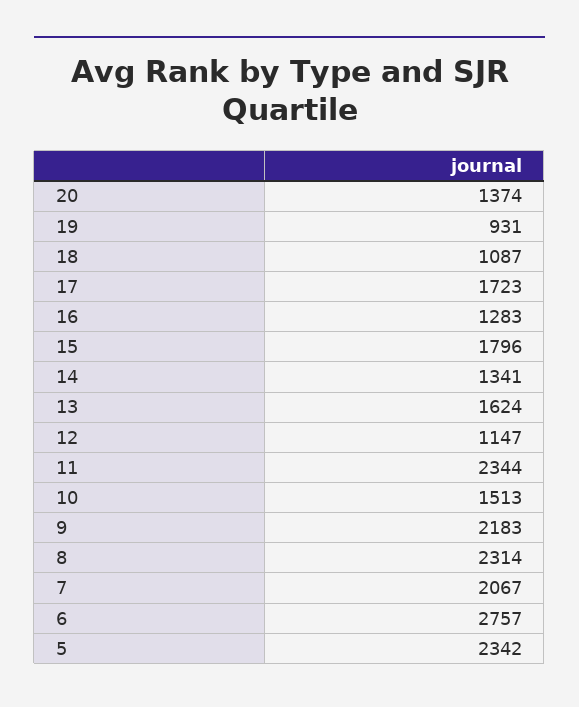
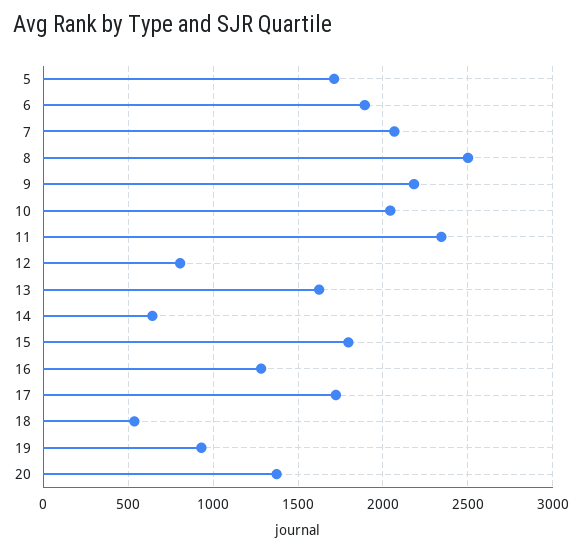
18: 1087 -> 550
14: 1341 -> 650
12: 1147 -> 800
10: 1513 -> 2050
8: 2314 -> 2500
6: 2757 -> 1900
5: 2342 -> 1700

